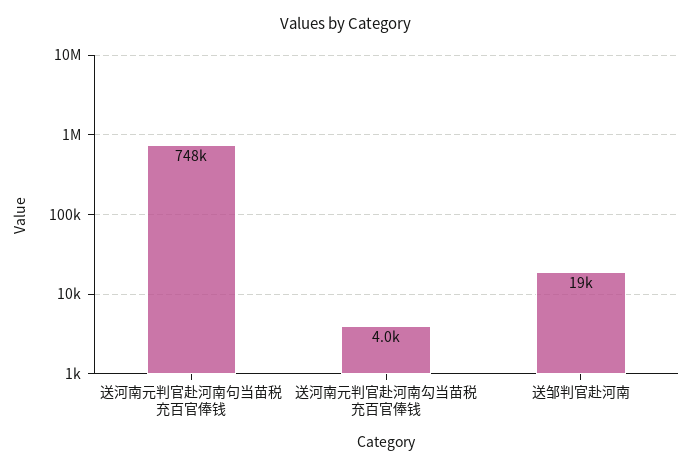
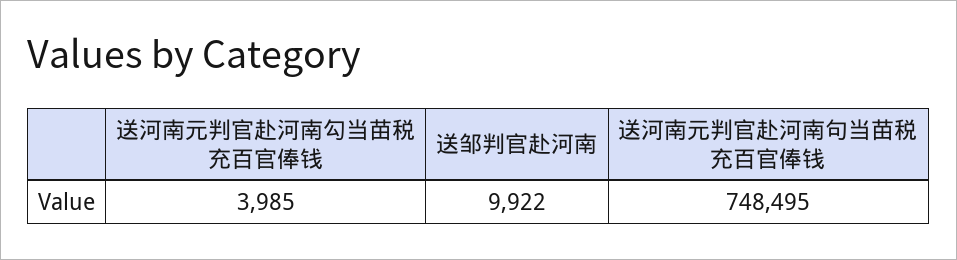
送邹判官赴河南: 19000 -> 9922

